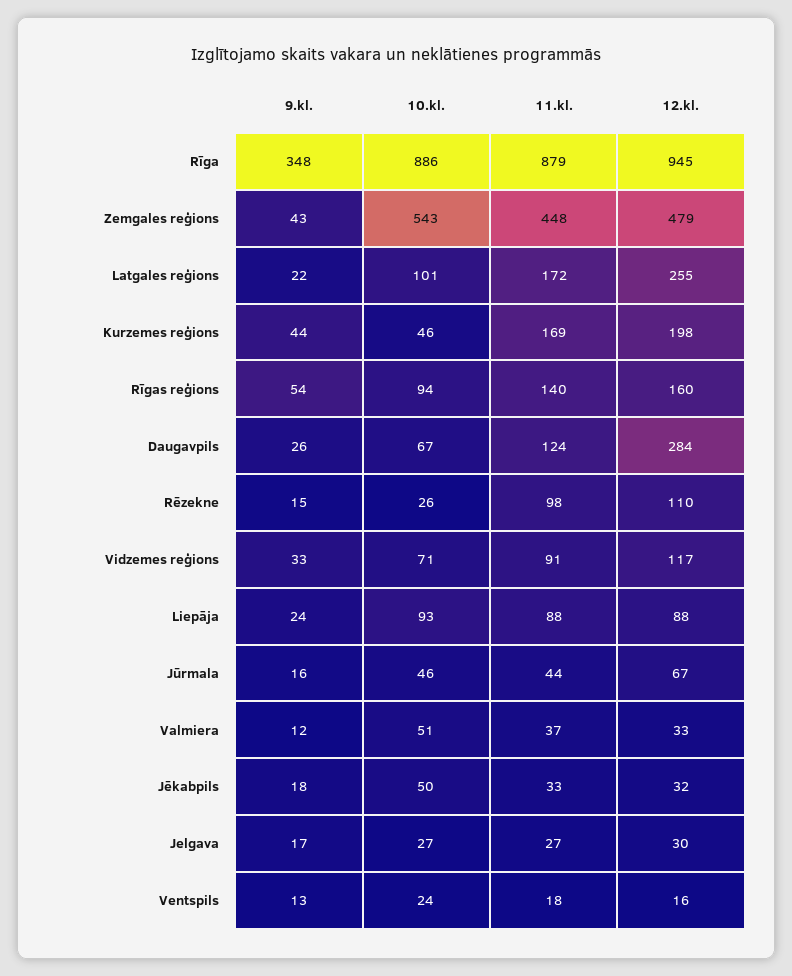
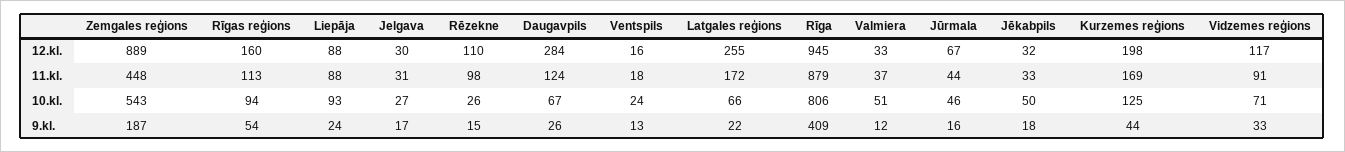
9.kl., Rīga: 348 -> 409
10.kl., Rīga: 886 -> 806
9.kl., Zemgales reģions: 43 -> 187
12.kl., Zemgales reģions: 479 -> 889
10.kl., Latgales reģions: 101 -> 66
10.kl., Kurzemes reģions: 46 -> 125
11.kl., Rīgas reģions: 140 -> 113
11.kl., Jelgava: 27 -> 31

